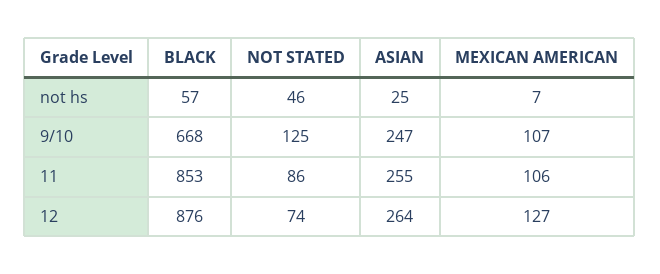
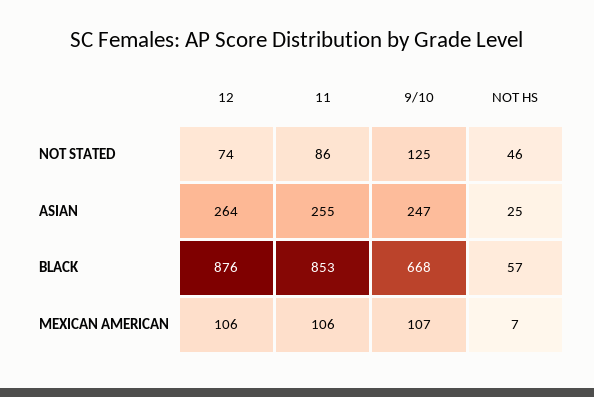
MEXICAN AMERICAN, 12: 127 -> 106

